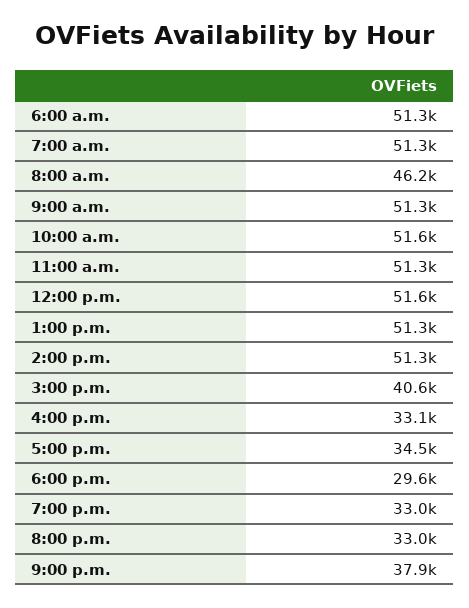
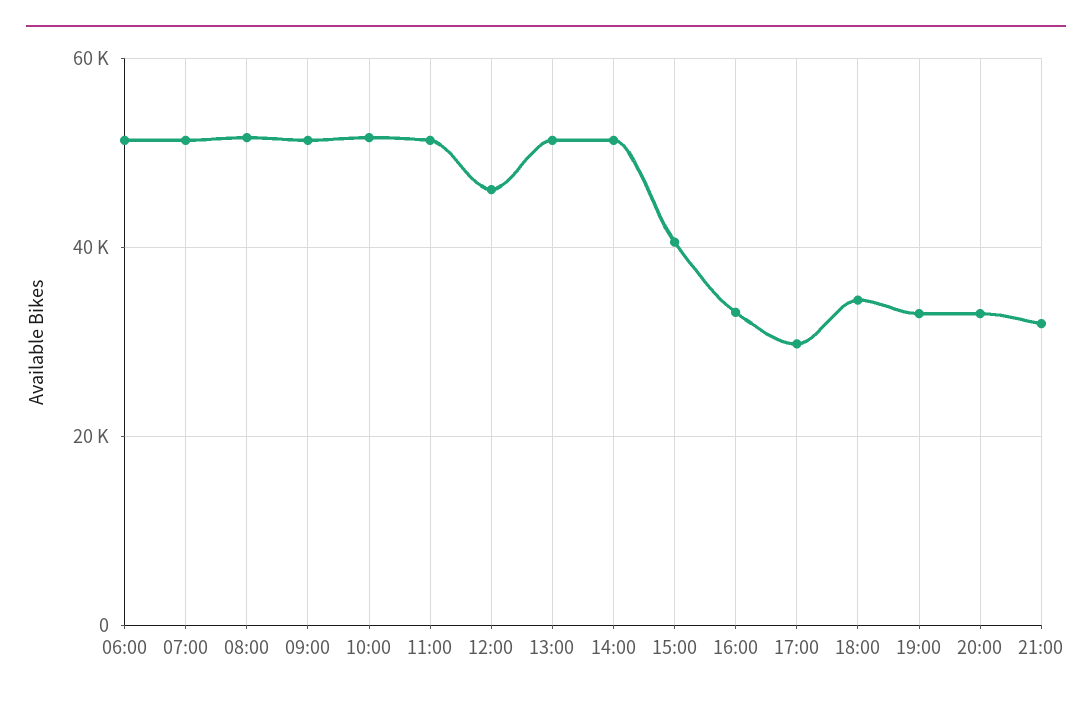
8:00 a.m.: 46200 -> 52000
12:00 p.m.: 51600 -> 46000
5:00 p.m.: 34500 -> 30000
6:00 p.m.: 29600 -> 34000
9:00 p.m.: 37900 -> 32000

